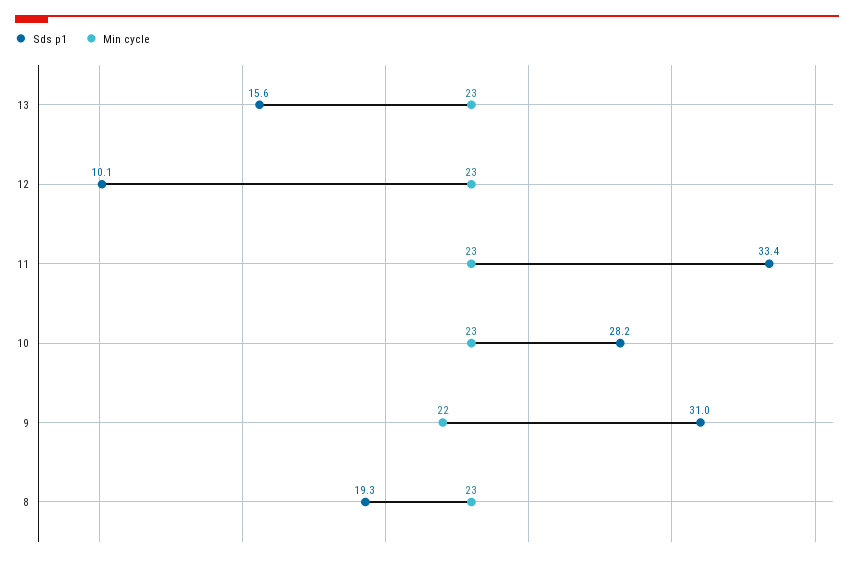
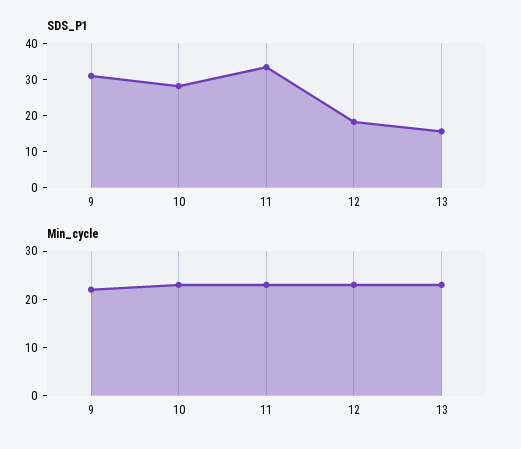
Sds p1, 12: 10.1 -> 17.5
Sds p1, 8: 19.3 -> none
Min cycle, 8: 23 -> none

